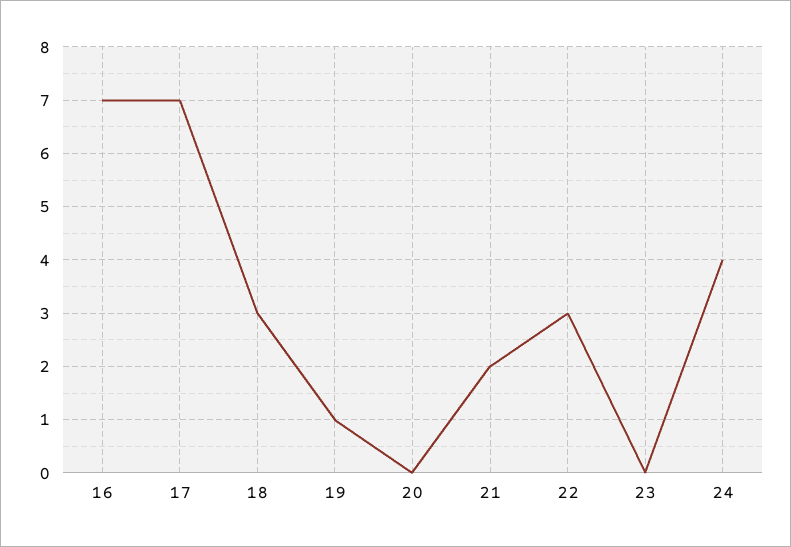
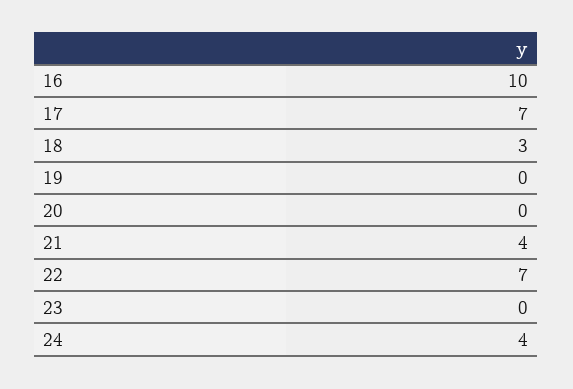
16: 7 -> 10
19: 1 -> 0
21: 2 -> 4
22: 3 -> 7

